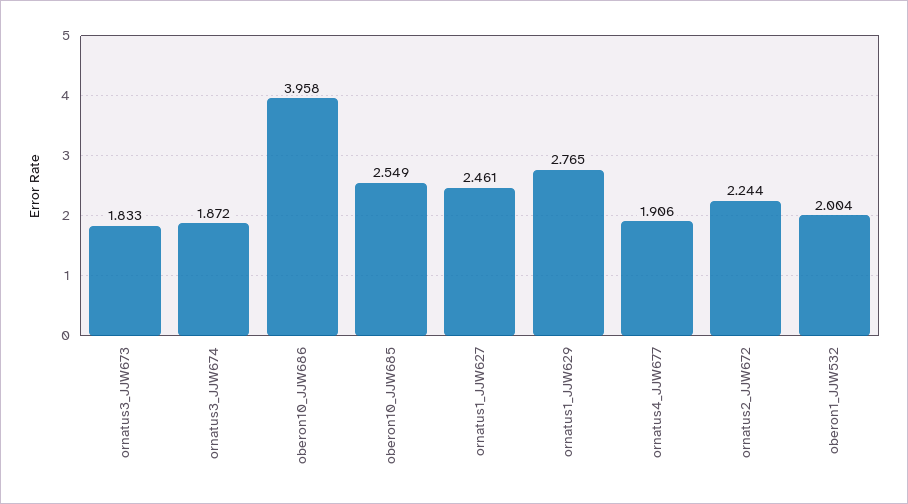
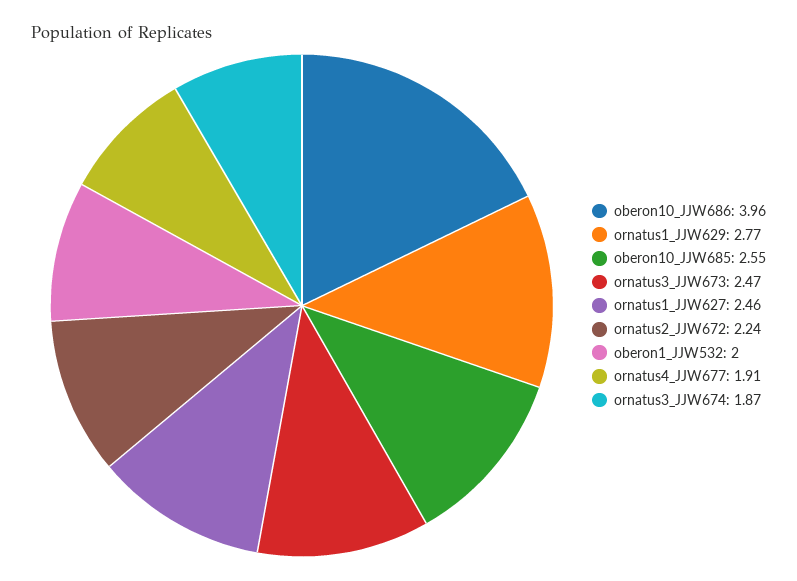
ornatus3_JJW673: 1.833 -> 2.47

